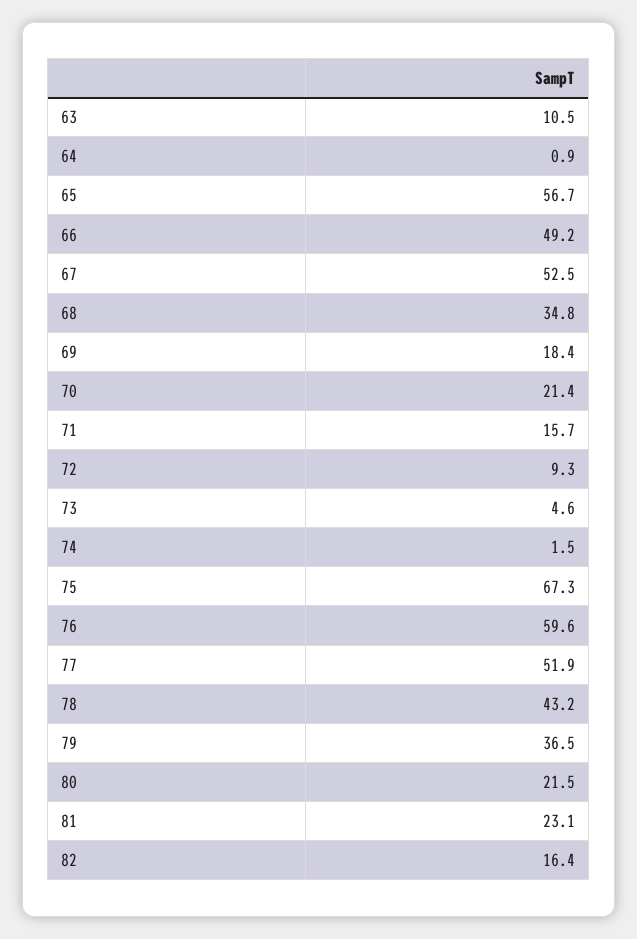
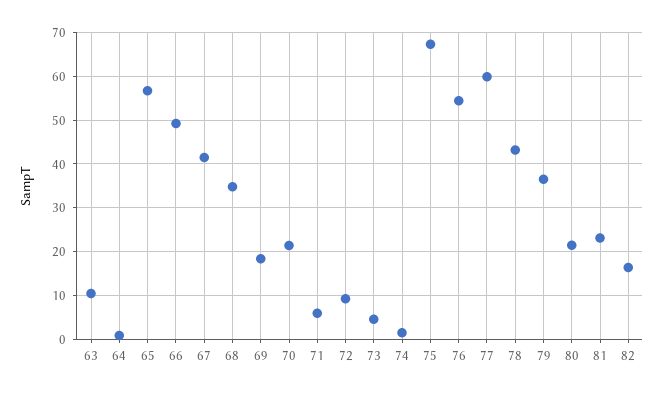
67: 52.5 -> 42
71: 15.7 -> 6
76: 59.6 -> 54
77: 51.9 -> 60

